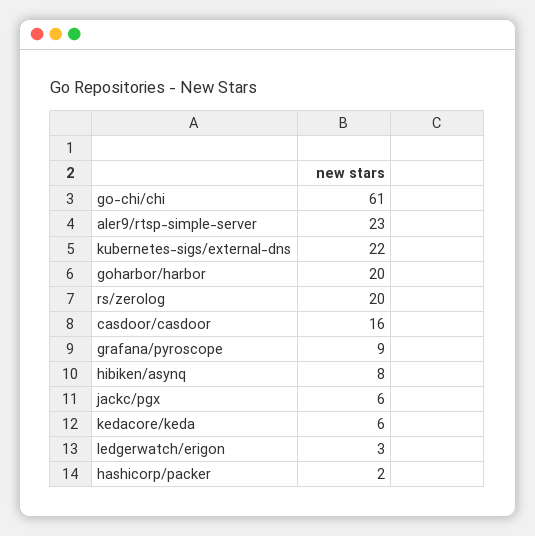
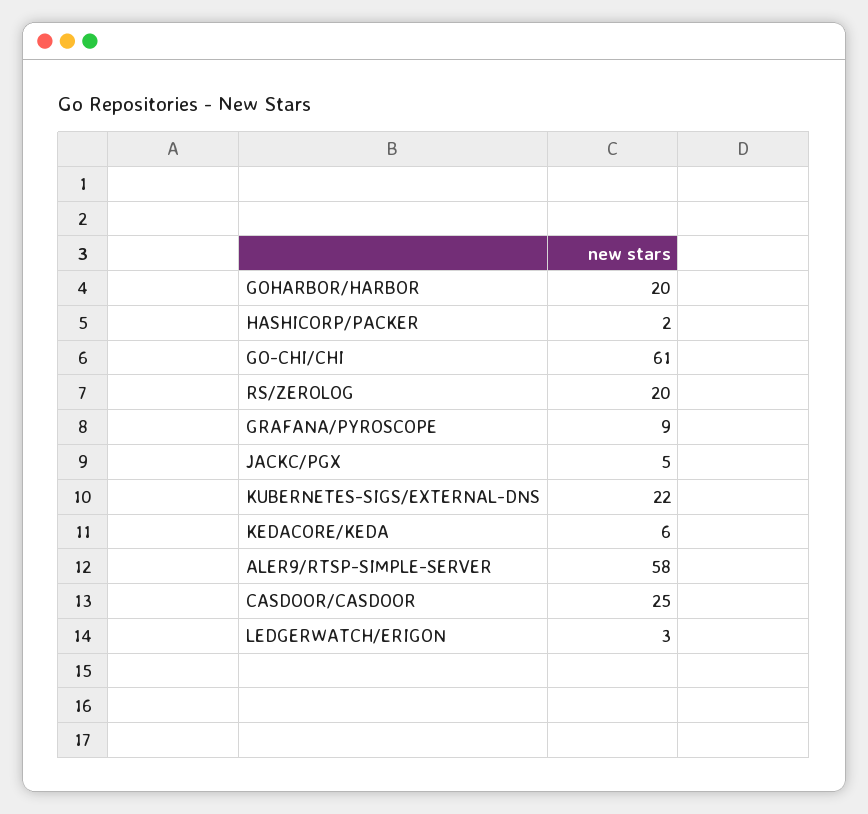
aler9/rtsp-simple-server: 23 -> 58
casdoor/casdoor: 16 -> 25
hibiken/asynq: 8 -> none
jackc/pgx: 6 -> 5

